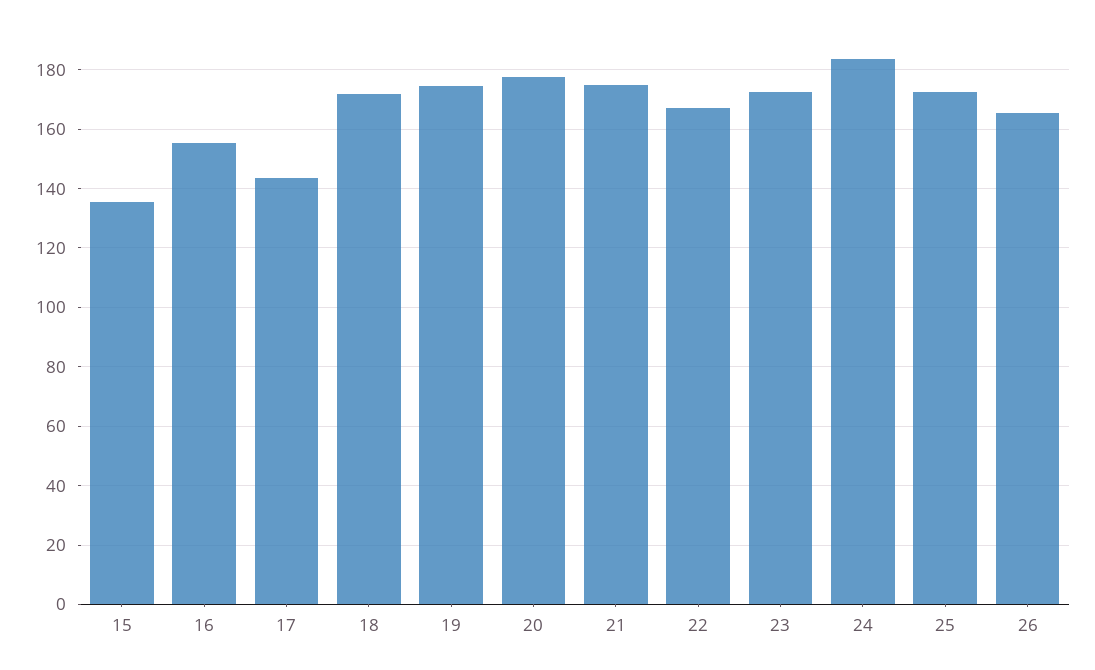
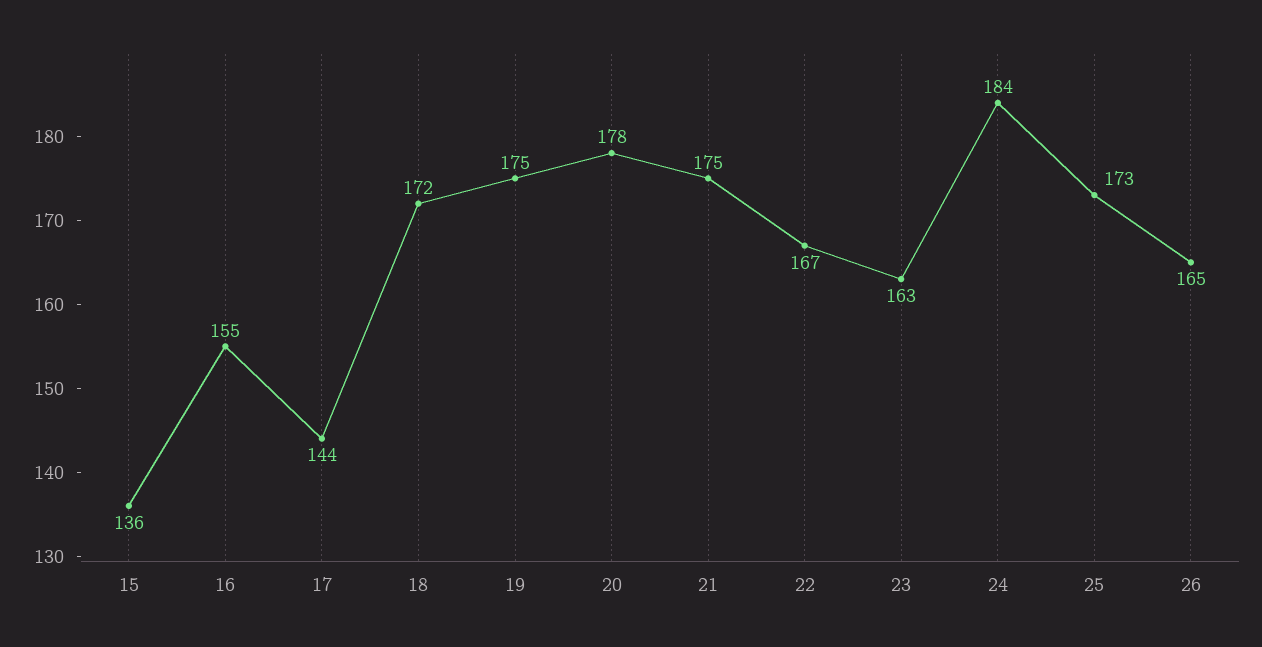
23: 172.5 -> 163

